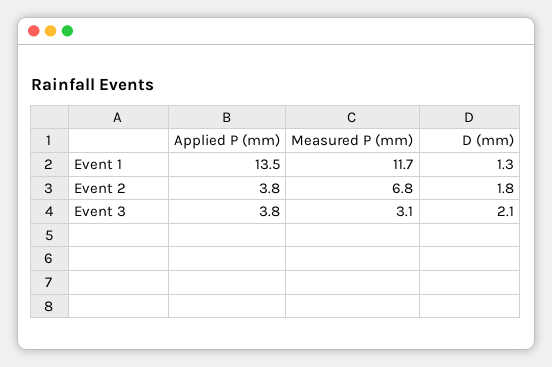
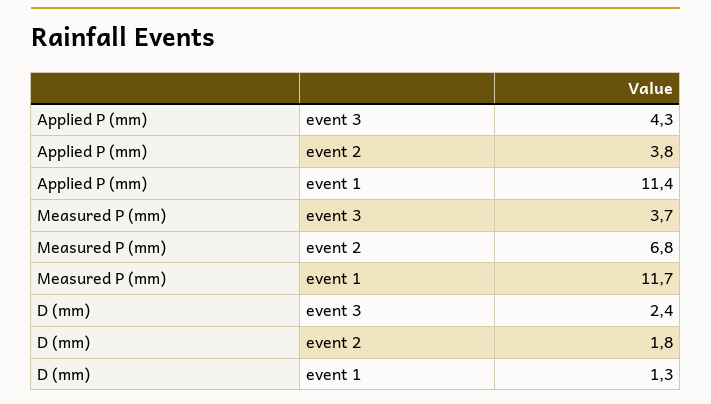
Applied P (mm), Event 1: 13.5 -> 11.4
Applied P (mm), Event 3: 3.8 -> 4.3
Measured P (mm), Event 3: 3.1 -> 3.7
D (mm), Event 3: 2.1 -> 2.4

